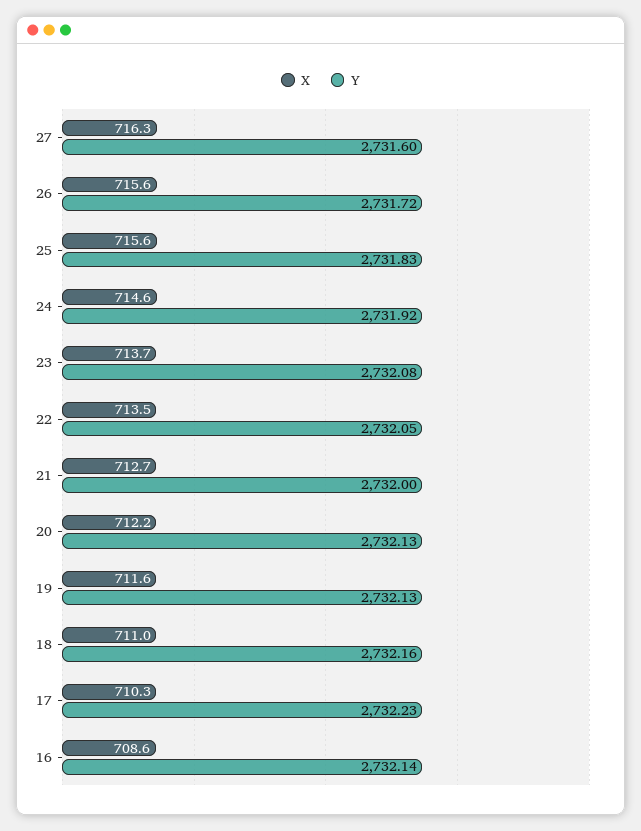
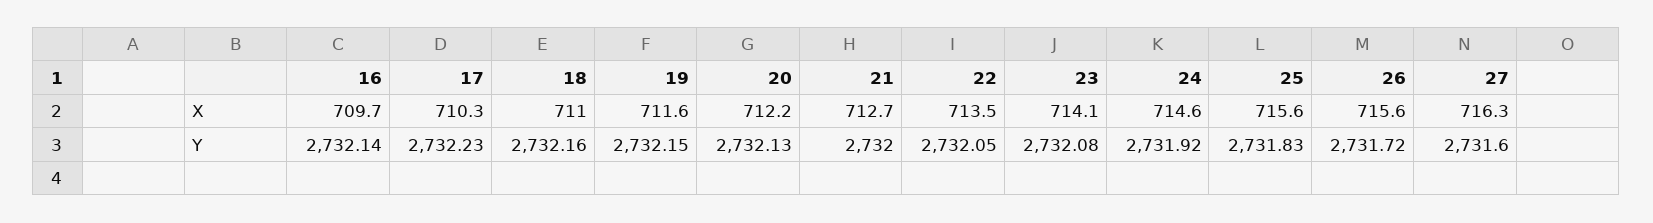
X, 23: 713.7 -> 714.1
Y, 19: 2732.13 -> 2732.15
X, 16: 708.6 -> 709.7

